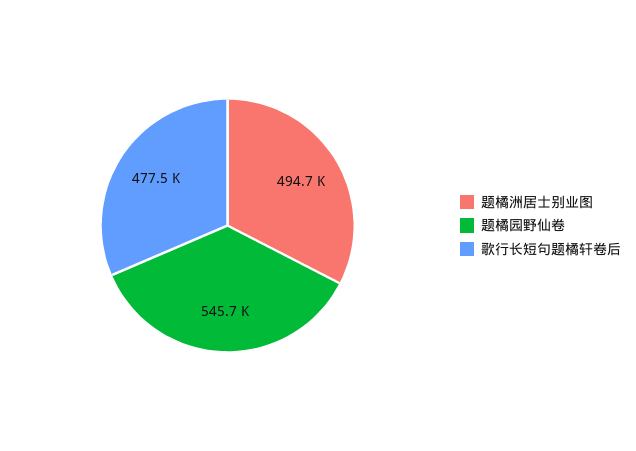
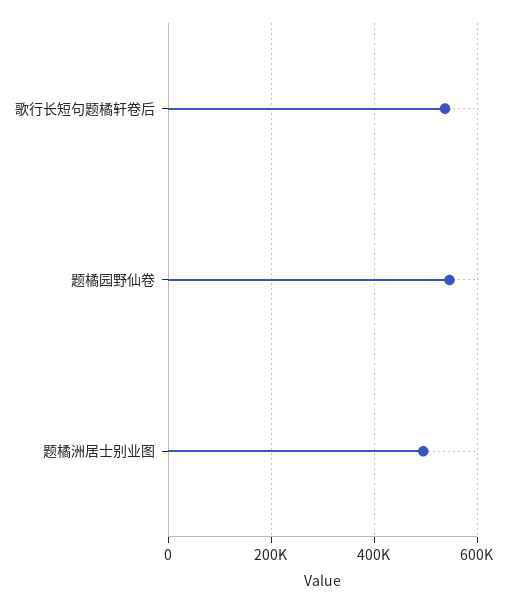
歌行长短句题橘轩卷后: 477500 -> 540000

